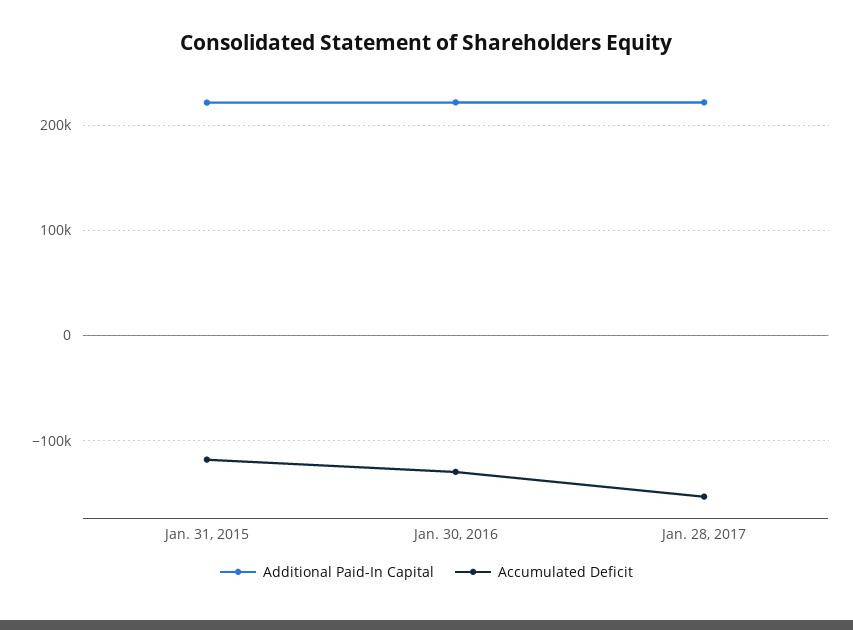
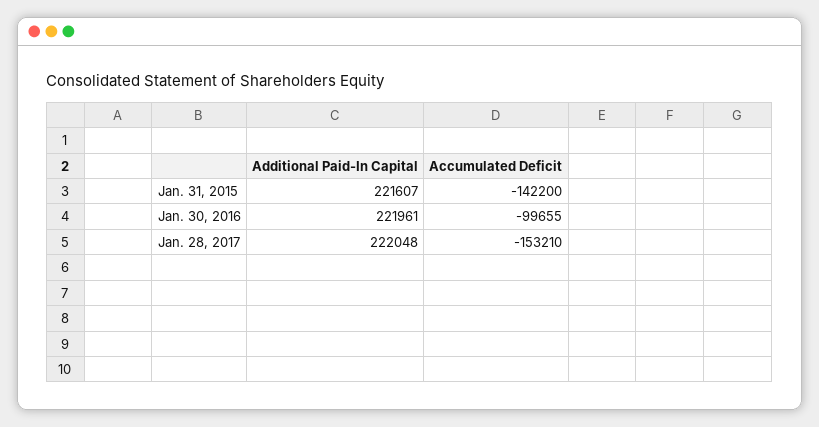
Accumulated Deficit, Jan. 31, 2015: -120000 -> -142200
Accumulated Deficit, Jan. 30, 2016: -130000 -> -99655

